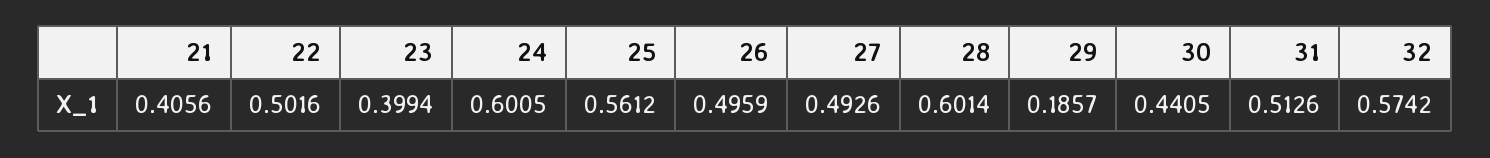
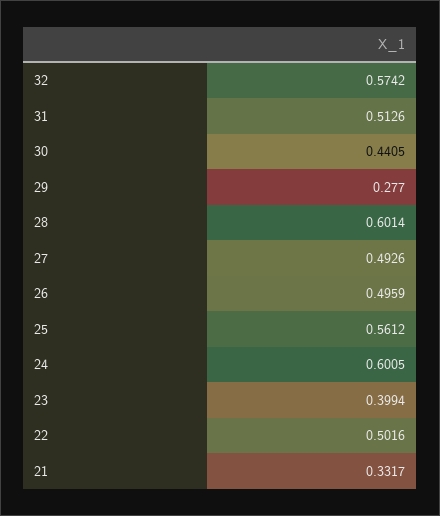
21: 0.4056 -> 0.3317
29: 0.1857 -> 0.277

